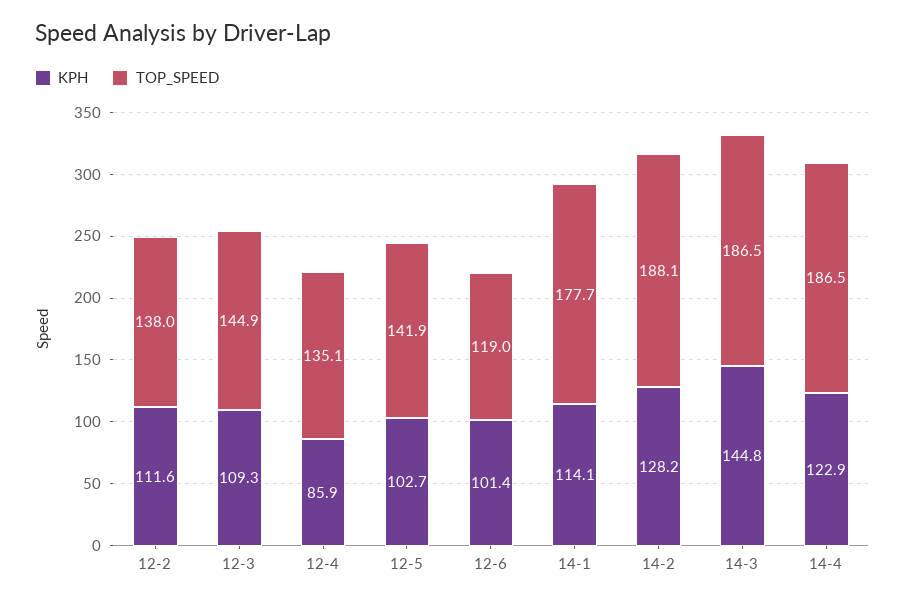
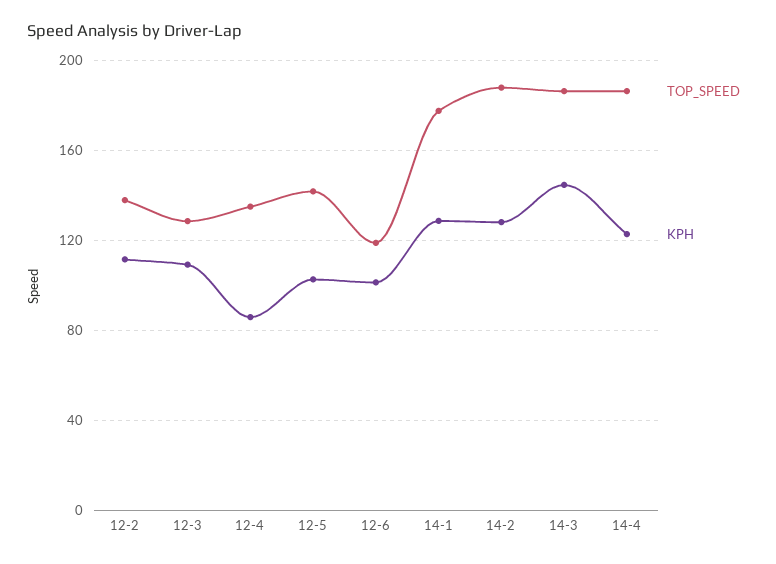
TOP_SPEED, 12-3: 144.9 -> 130
KPH, 14-1: 114.1 -> 130

